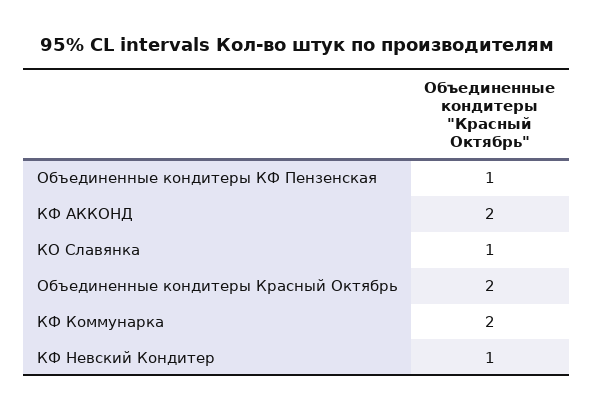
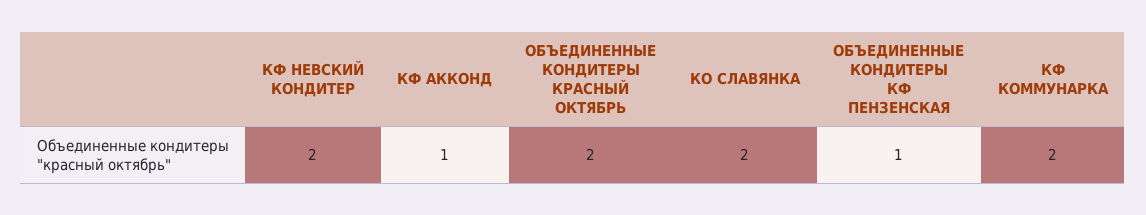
КФ АККОНД: 2 -> 1
КО Славянка: 1 -> 2
КФ Невский Кондитер: 1 -> 2

